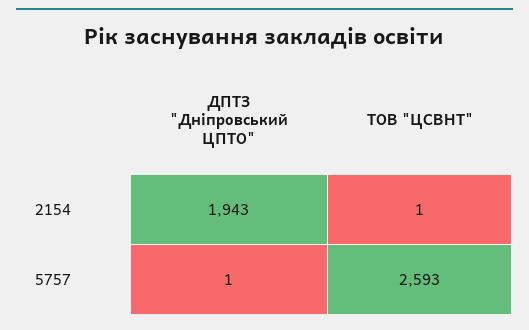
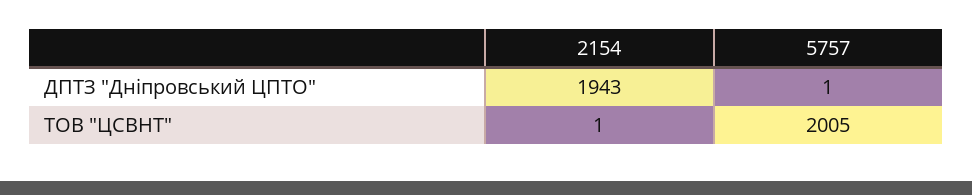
ТОВ "ЦСВНТ", 5757: 2593 -> 2005

